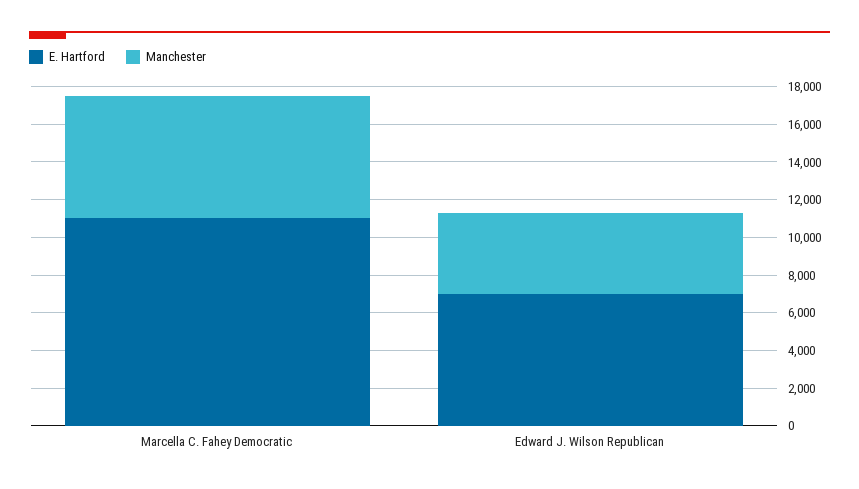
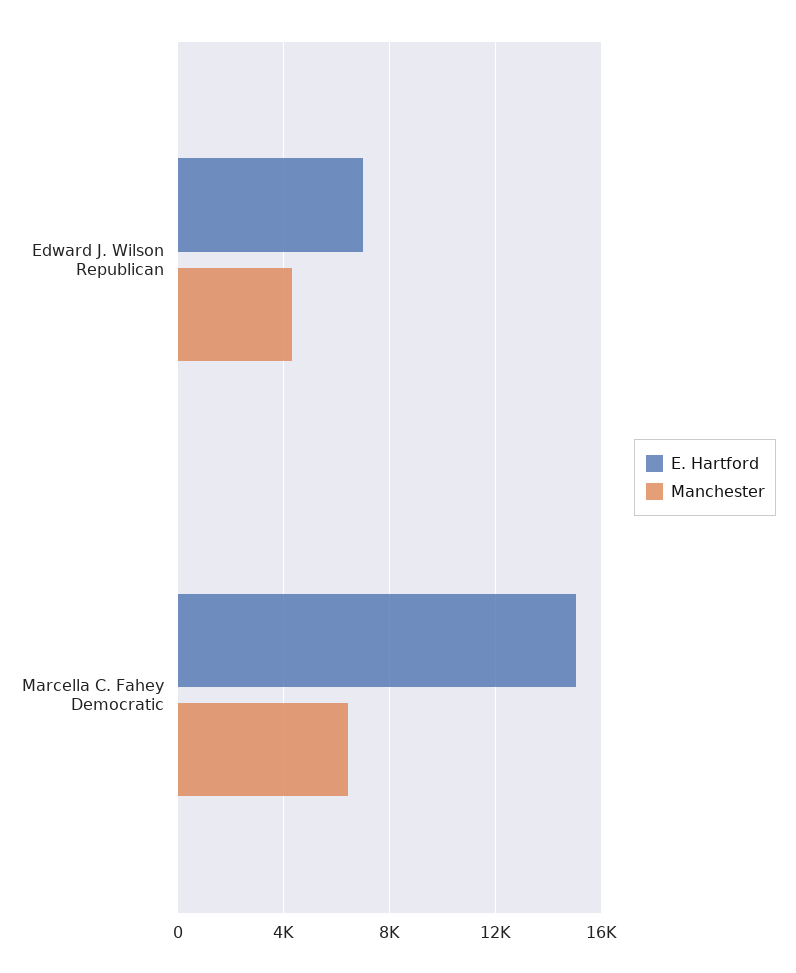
E. Hartford, Marcella C. Fahey Democratic: 11000 -> 15000

